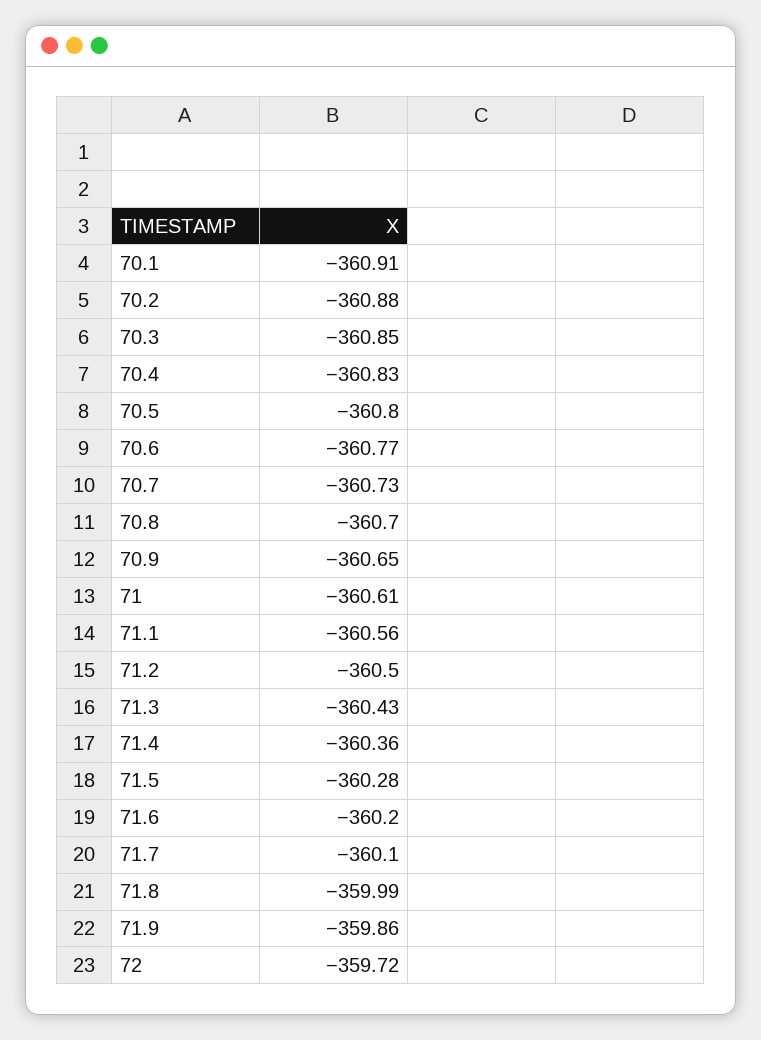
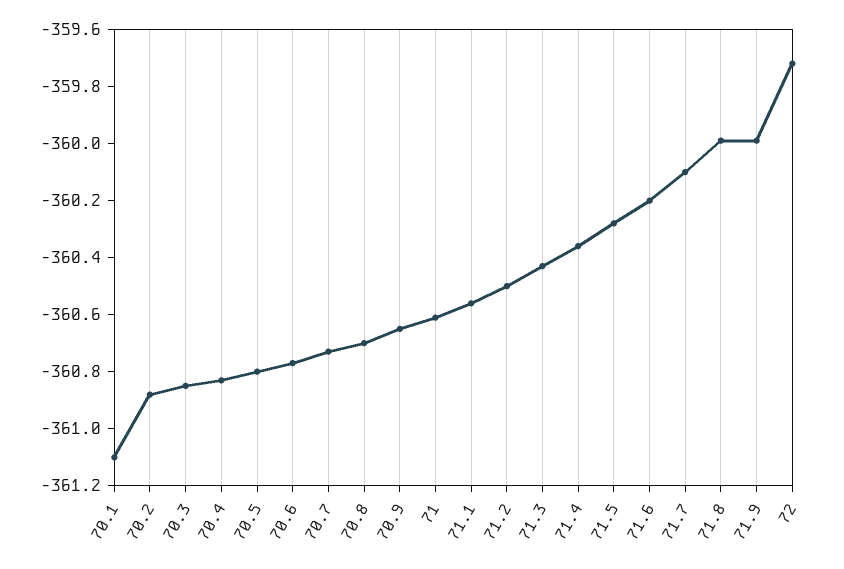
70.1: -360.91 -> -361.1
71.9: -359.86 -> -360

